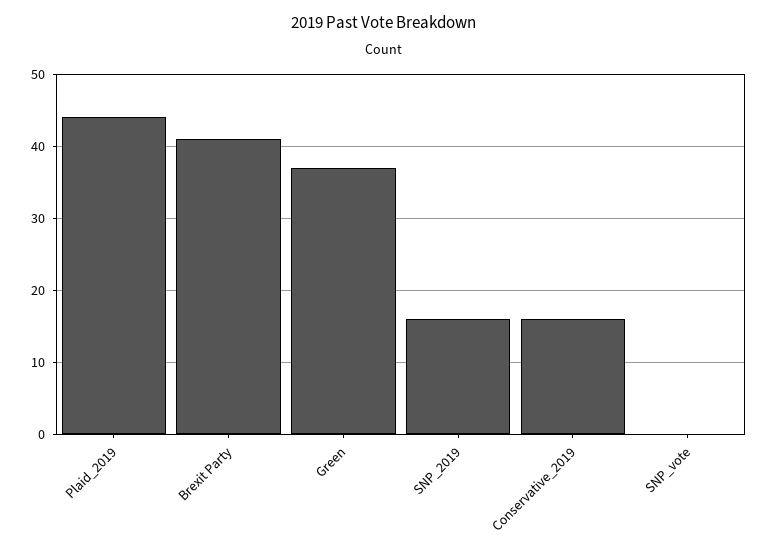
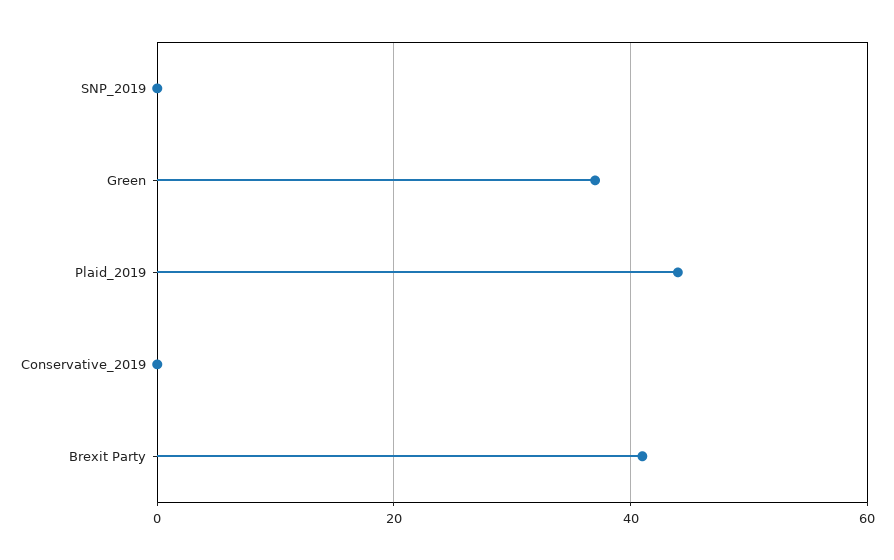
SNP_2019: 16 -> 0
Conservative_2019: 16 -> 0
SNP_vote: 0 -> none

